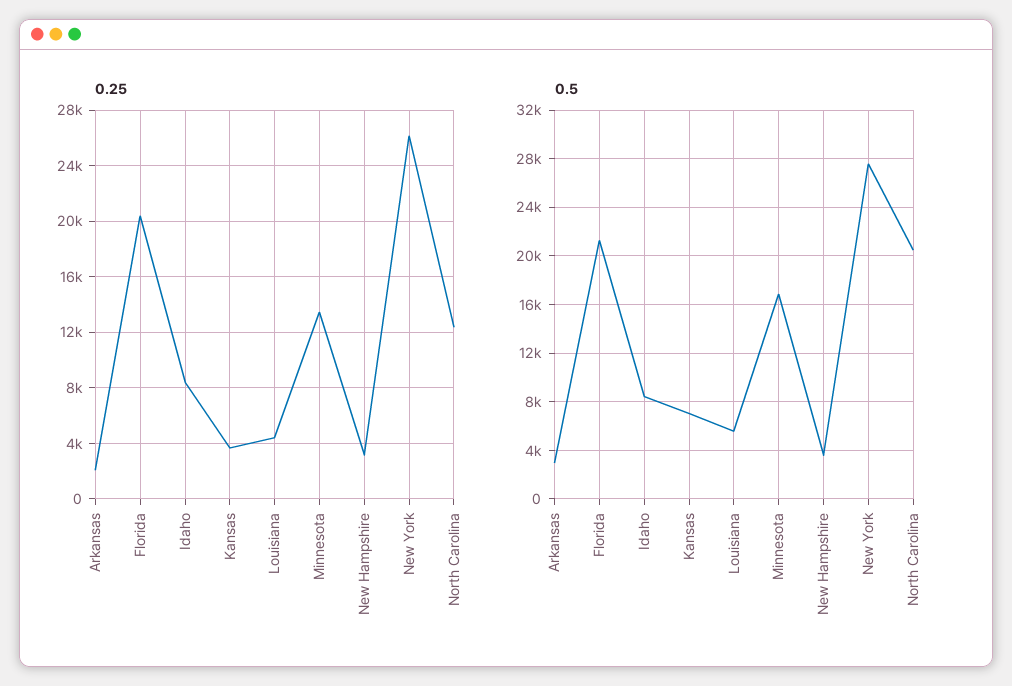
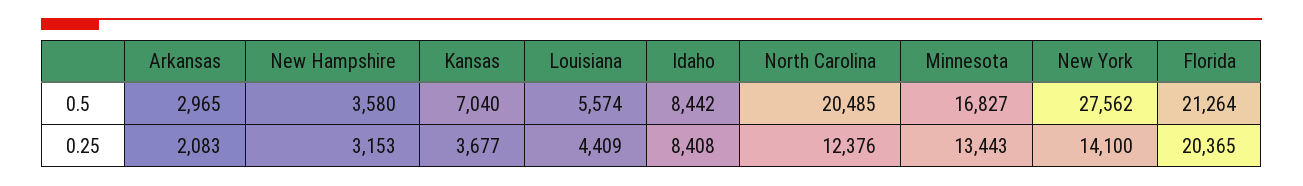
0.25, New York: 26000 -> 14100

